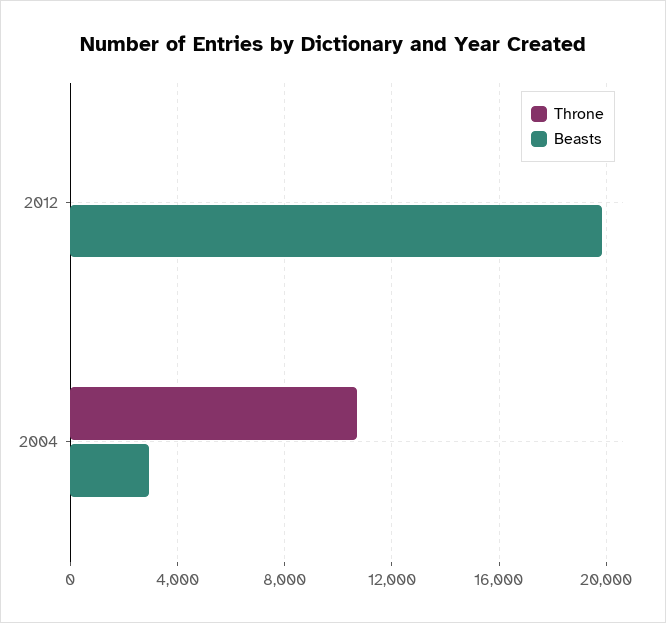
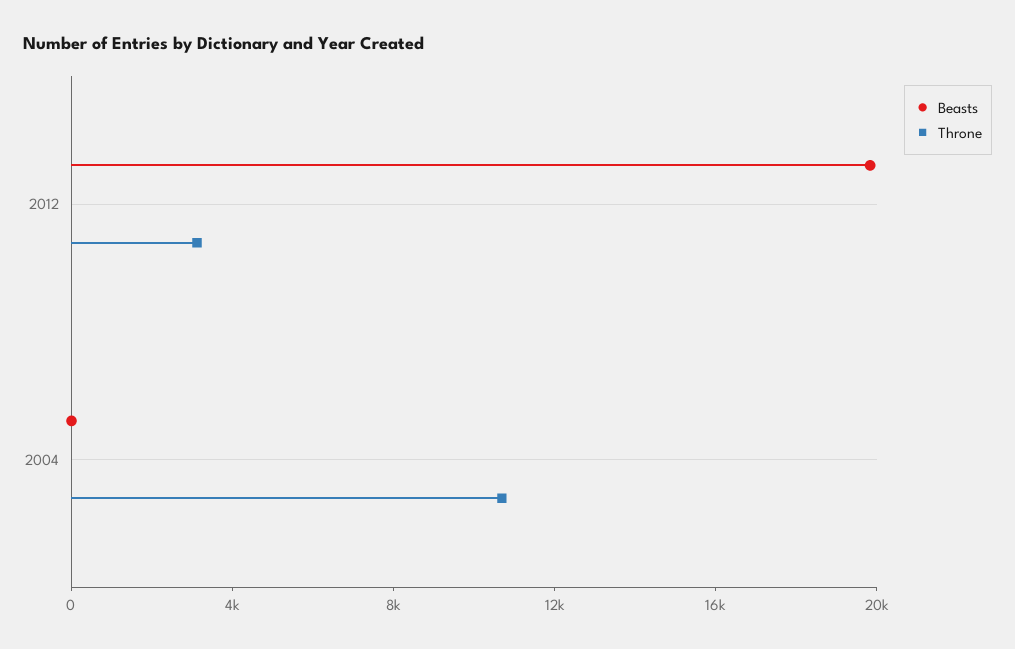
Throne, 2012: 0 -> 3000
Beasts, 2004: 3000 -> 0

